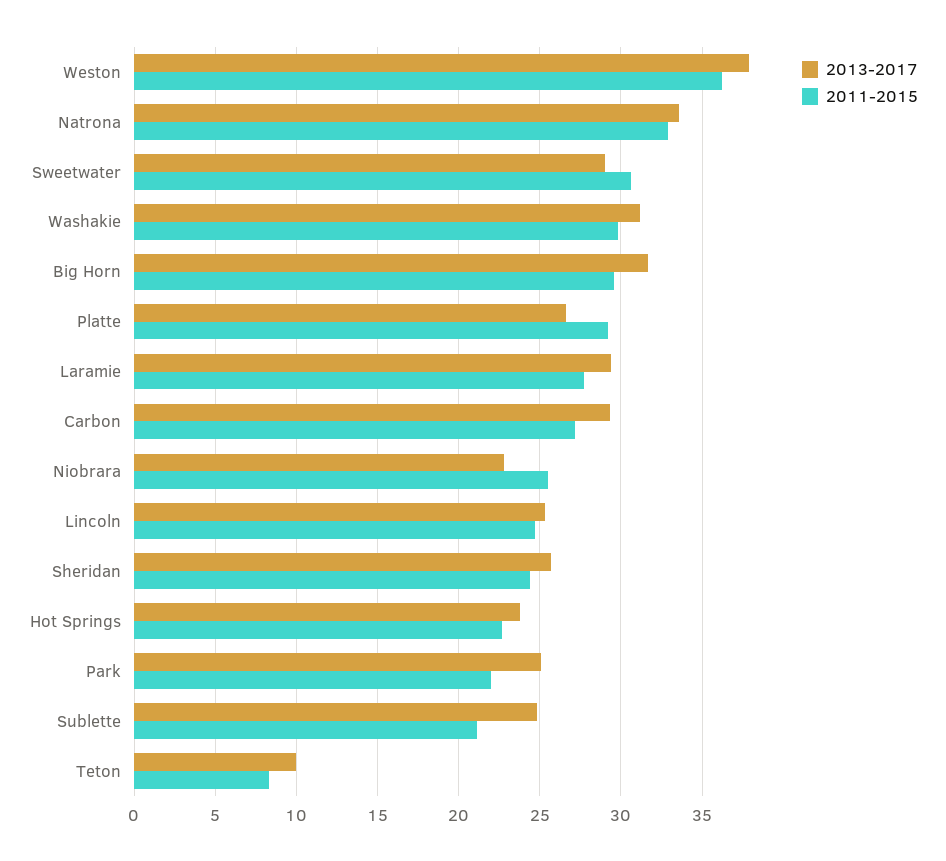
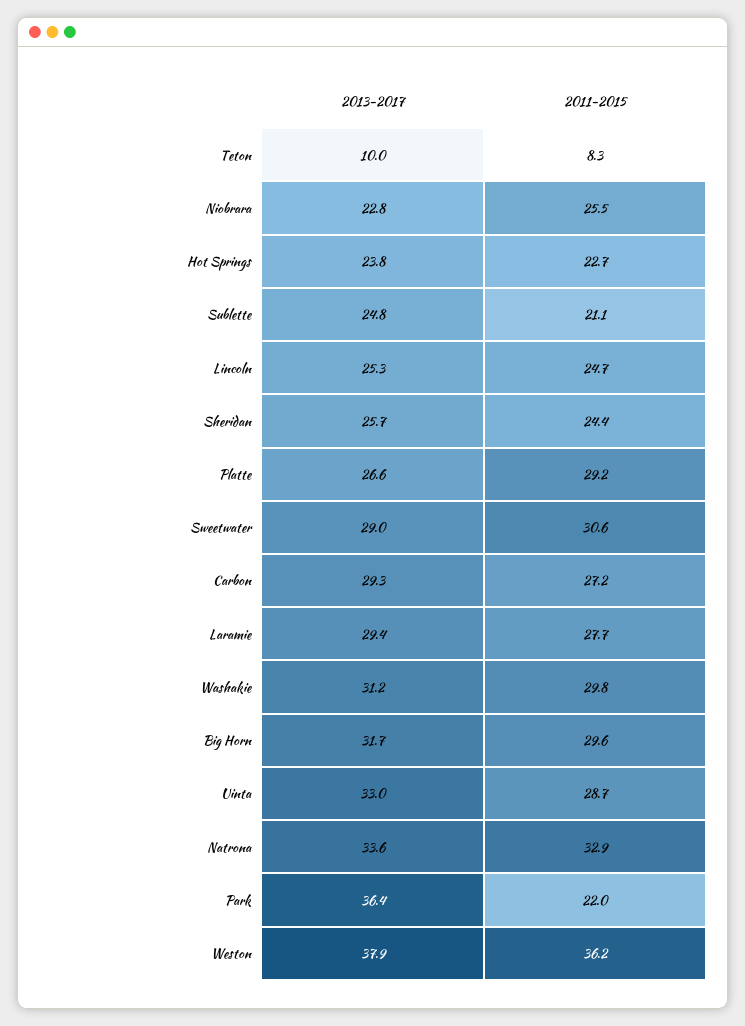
2013-2017, Park: 25 -> 36.4
2013-2017, Uinta: none -> 33
2011-2015, Uinta: none -> 28.7

